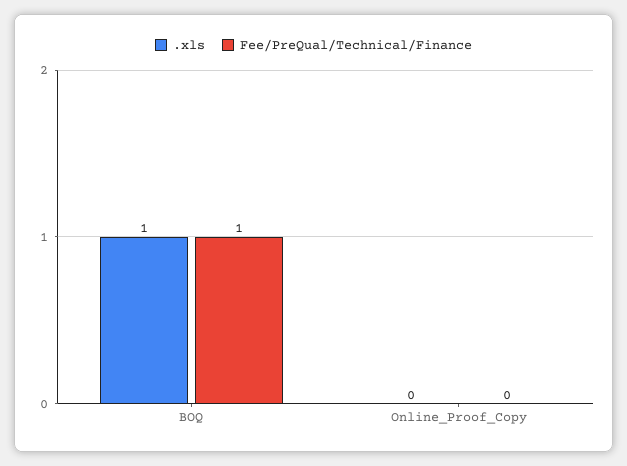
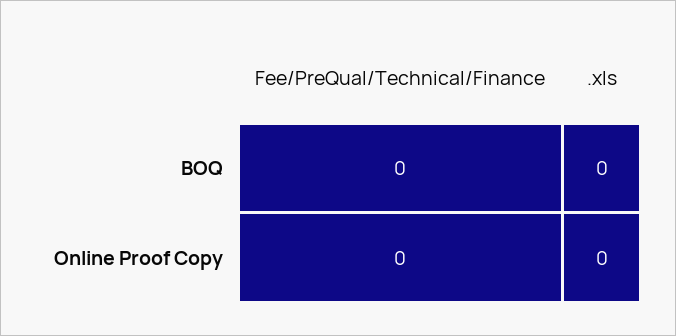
.xls, BOQ: 1 -> 0
Fee/PreQual/Technical/Finance, BOQ: 1 -> 0

